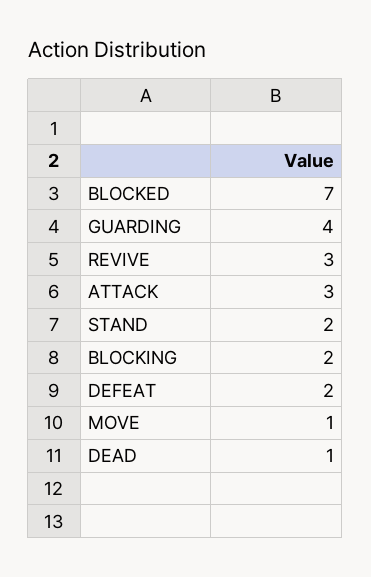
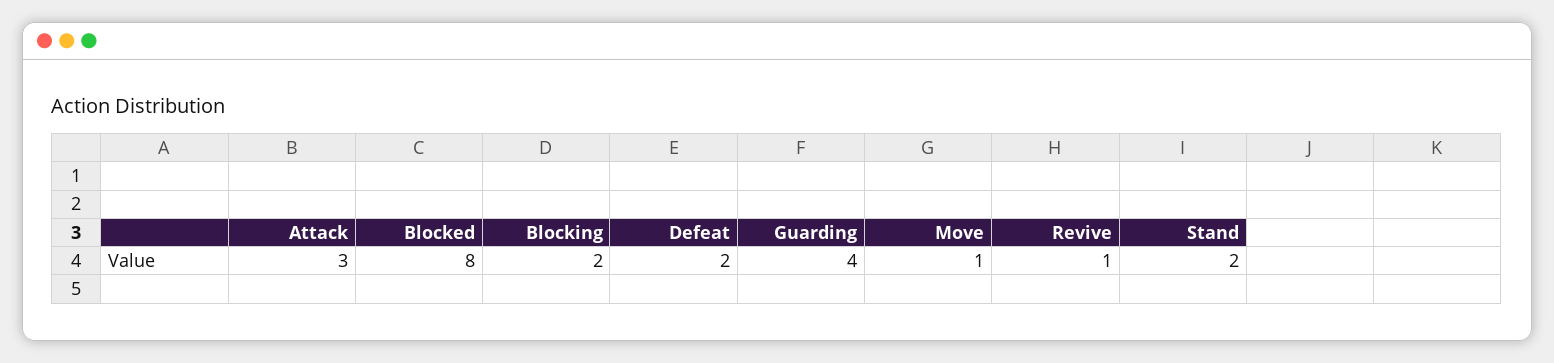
BLOCKED: 7 -> 8
REVIVE: 3 -> 1
DEAD: 1 -> none

